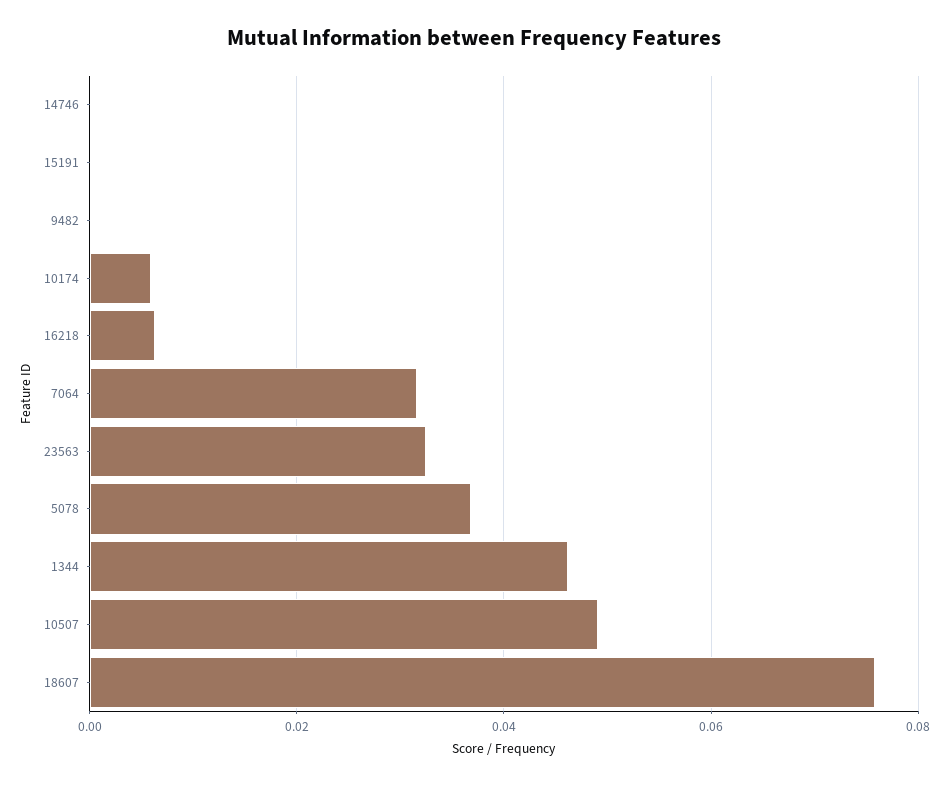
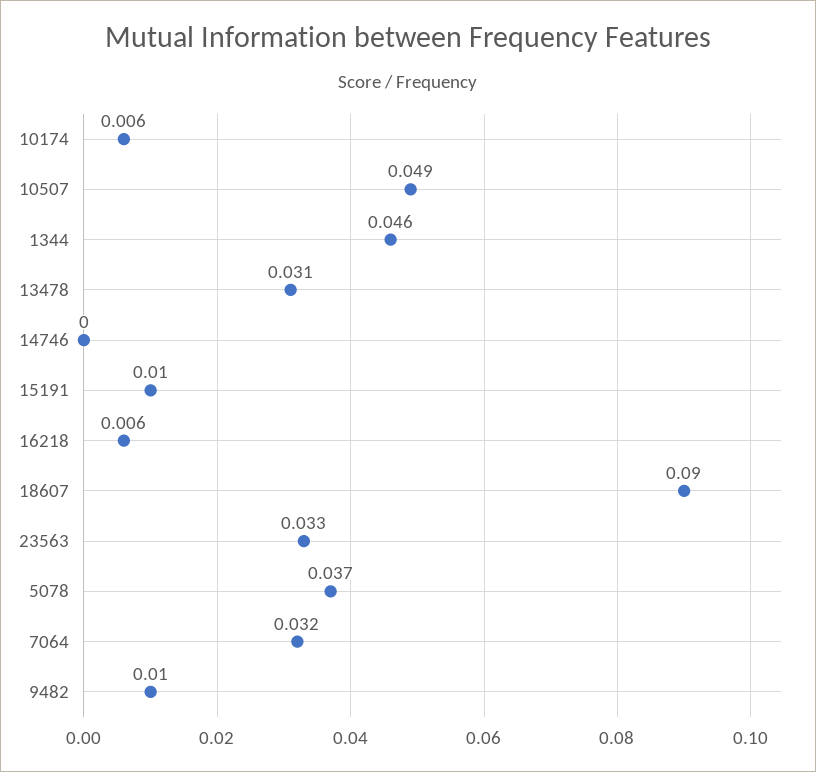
15191: 0 -> 0.01
9482: 0 -> 0.01
18607: 0.076 -> 0.09
13478: none -> 0.031

